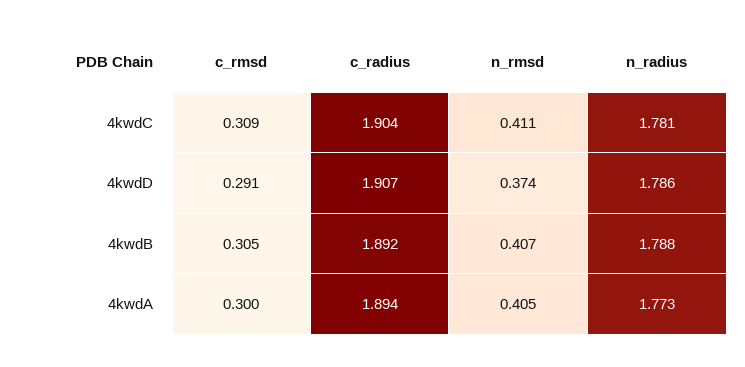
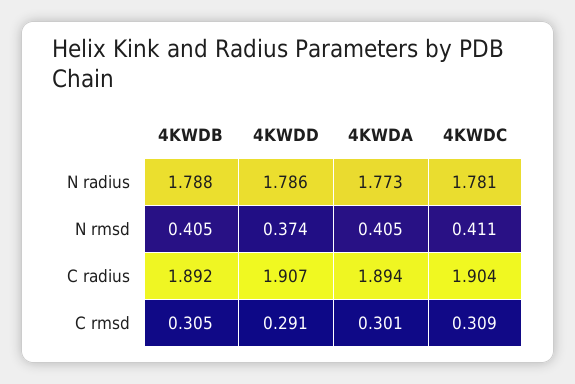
n_rmsd, 4kwdB: 0.407 -> 0.405
c_rmsd, 4kwdA: 0.3 -> 0.301

